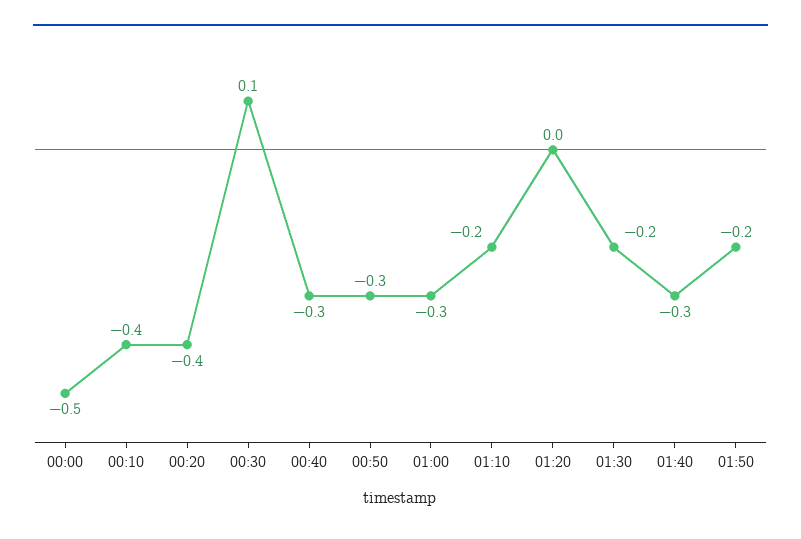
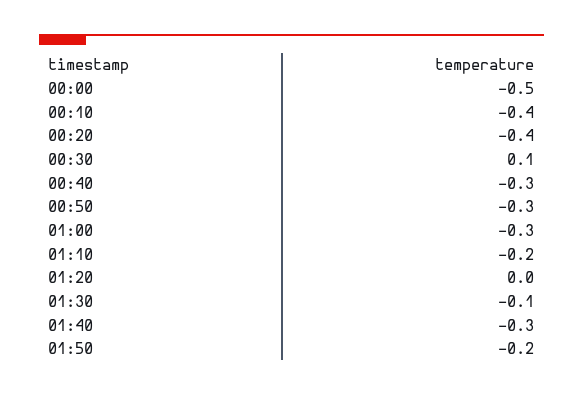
01:30: -0.2 -> -0.1

